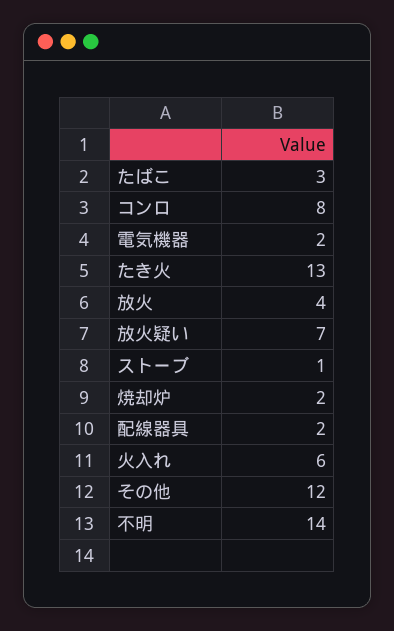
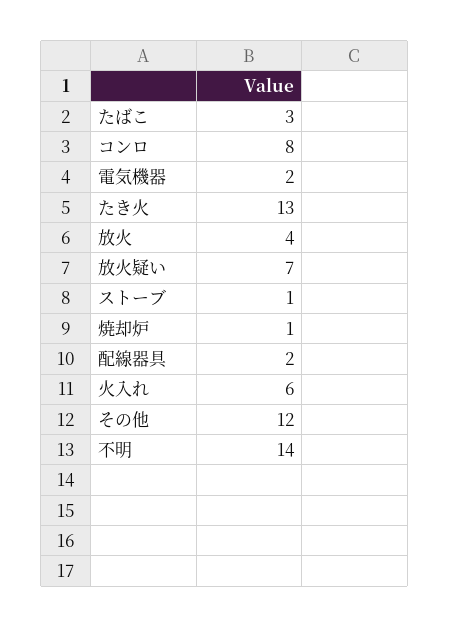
焼却炉: 2 -> 1

